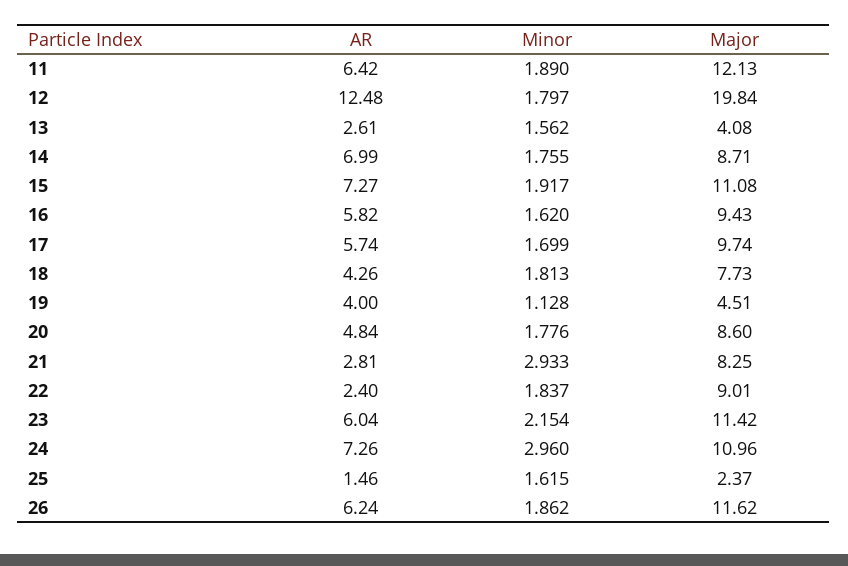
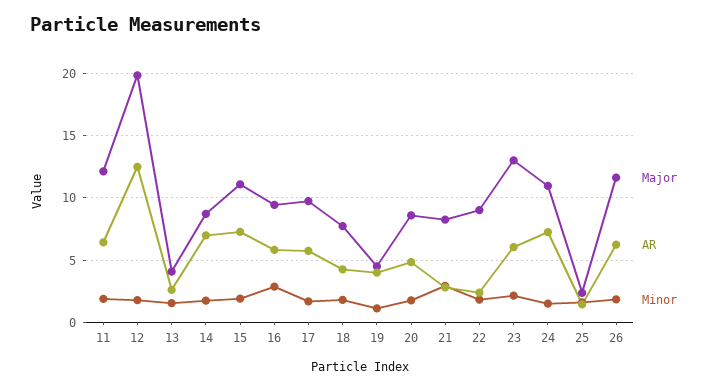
Minor, 16: 1.62 -> 3
Major, 23: 11.42 -> 13
Minor, 24: 2.96 -> 1.5

